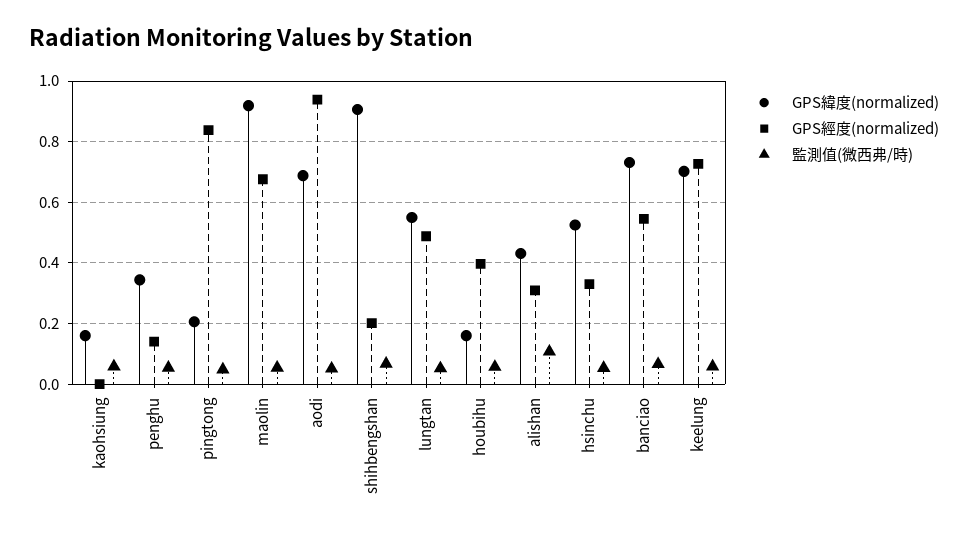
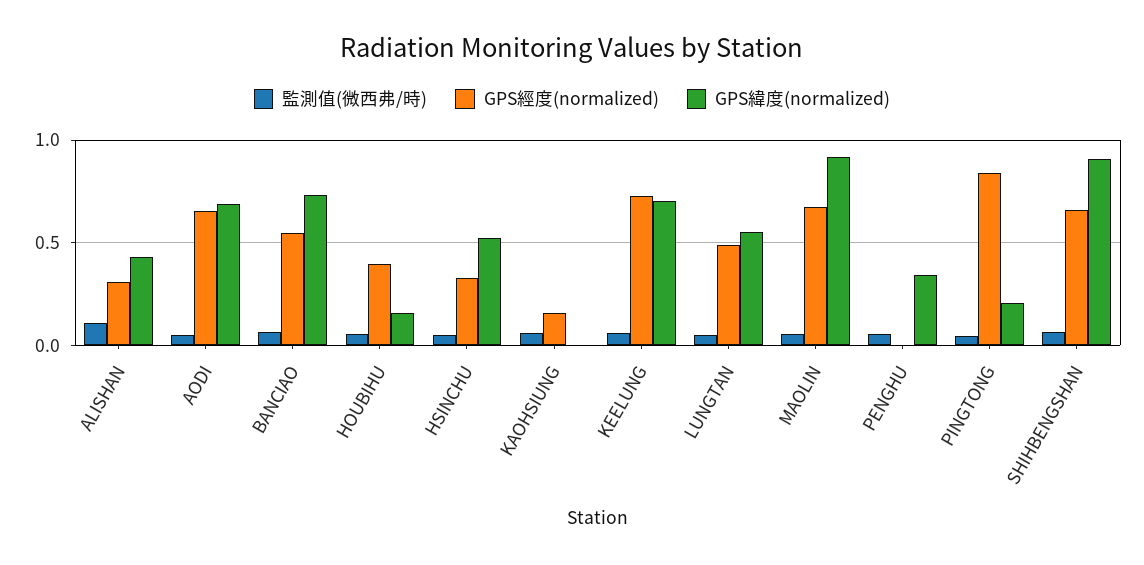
GPS緯度(normalized), kaohsiung: 0.16 -> 0
GPS經度(normalized), kaohsiung: 0 -> 0.15
GPS經度(normalized), penghu: 0.14 -> 0
GPS經度(normalized), aodi: 0.94 -> 0.65
GPS經度(normalized), shihbengshan: 0.2 -> 0.65

